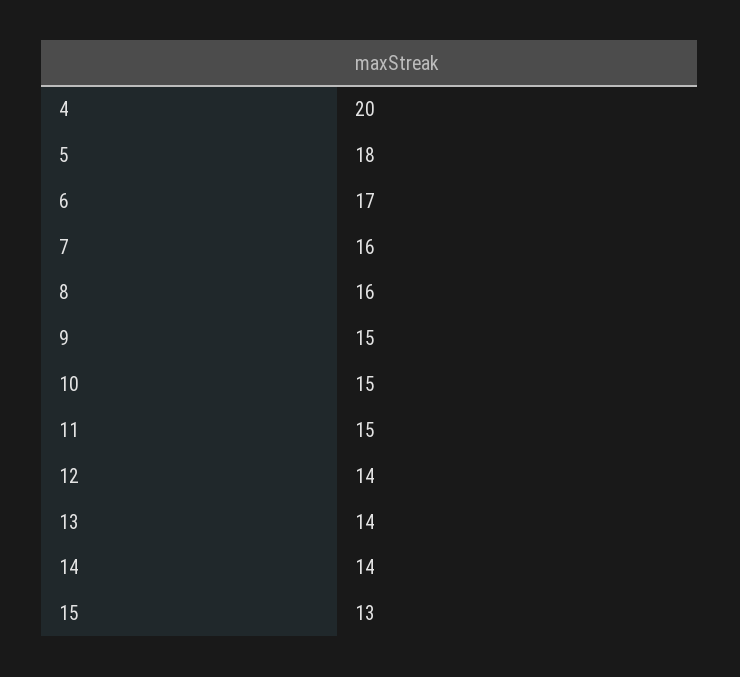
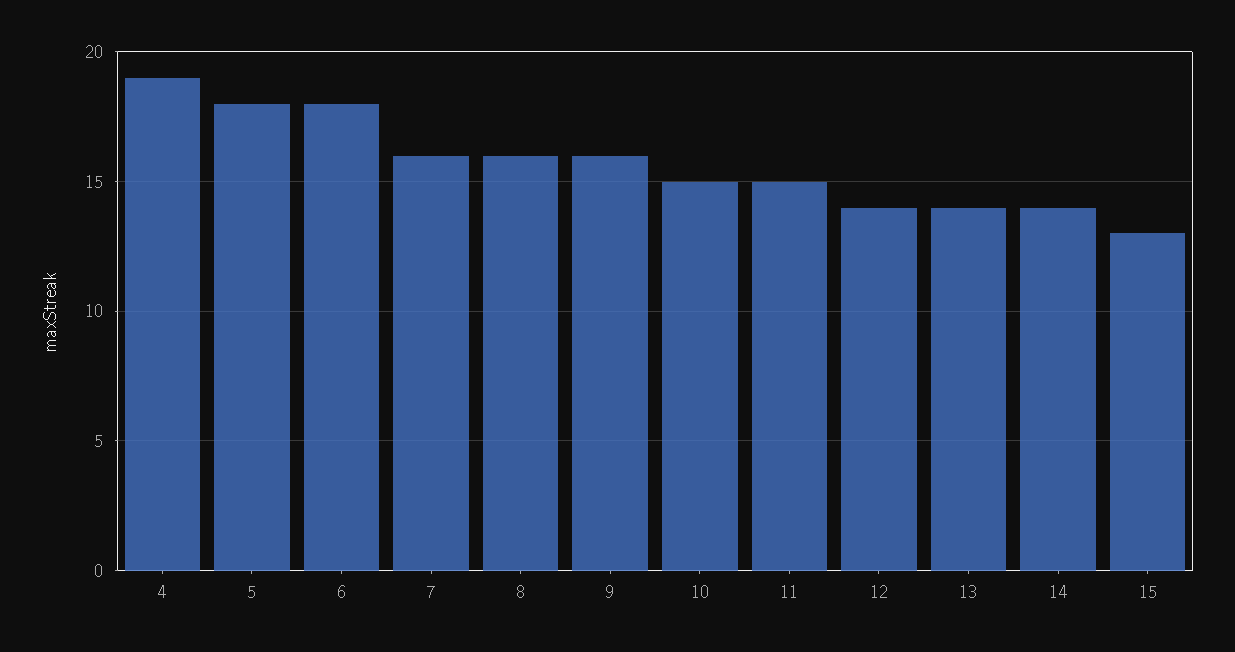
4: 20 -> 19
6: 17 -> 18
9: 15 -> 16

